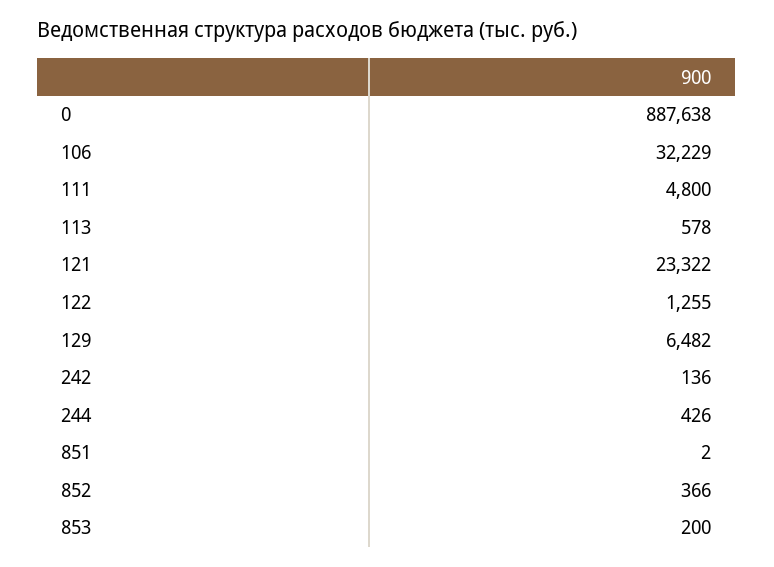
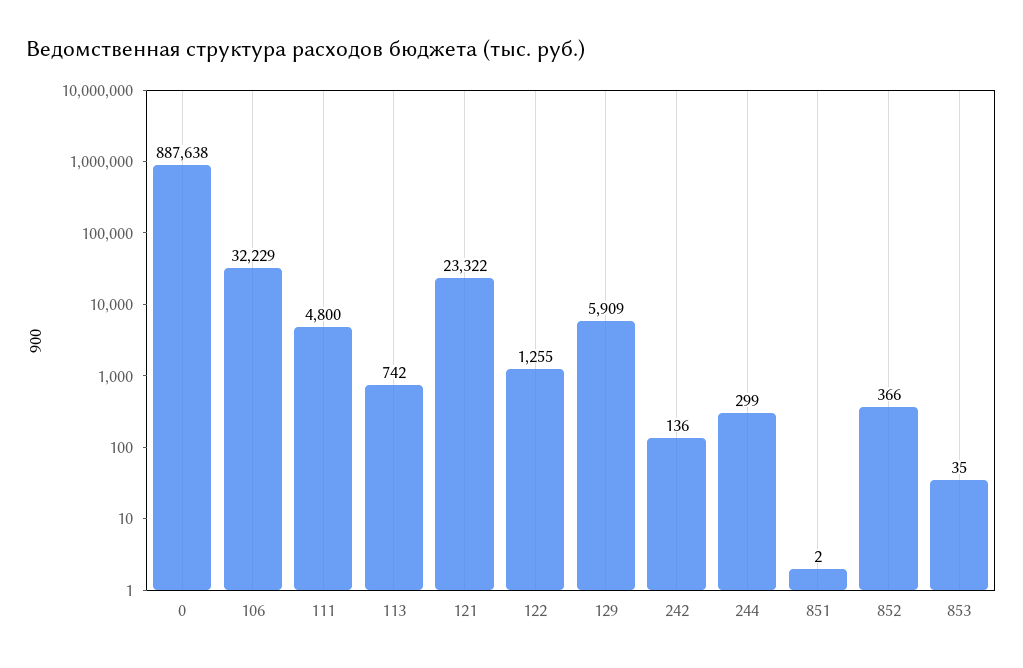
113: 578 -> 742
129: 6482 -> 5909
244: 426 -> 299
853: 200 -> 35

